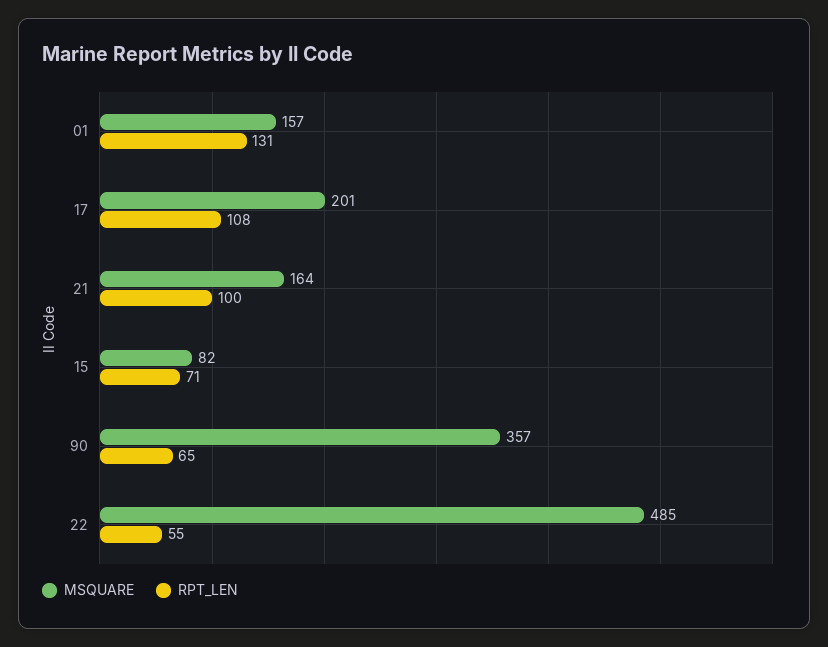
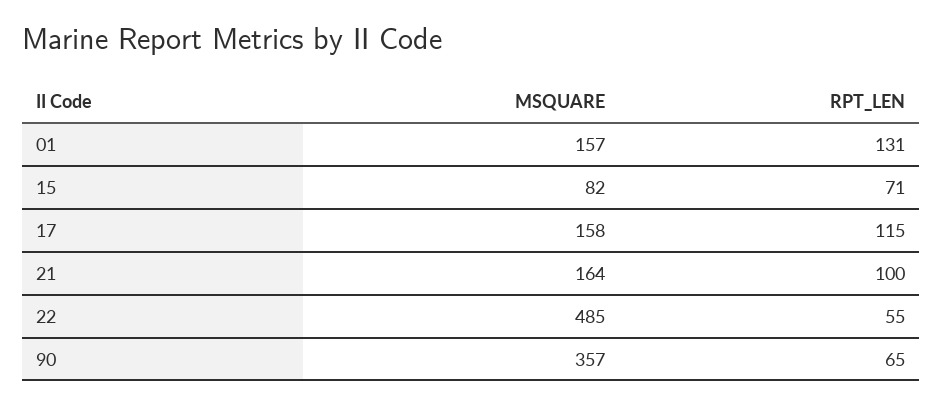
MSQUARE, 17: 201 -> 158
RPT_LEN, 17: 108 -> 115

